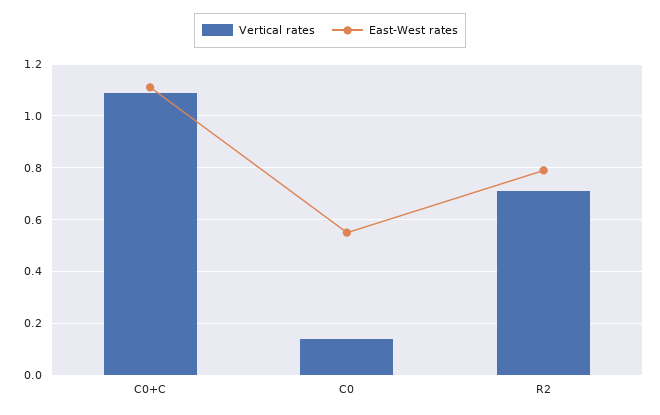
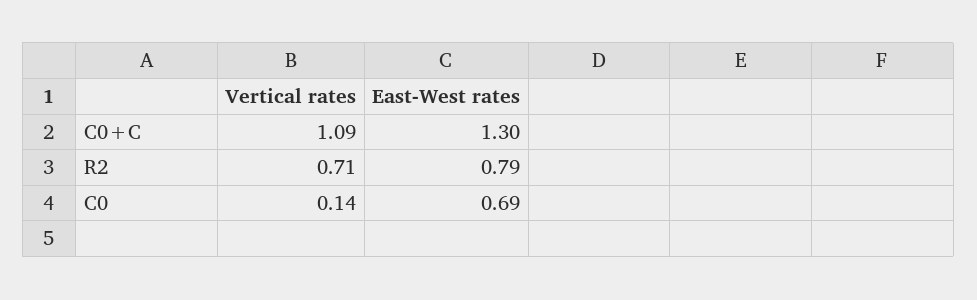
East-West rates, C0+C: 1.1 -> 1.3
East-West rates, C0: 0.55 -> 0.69

